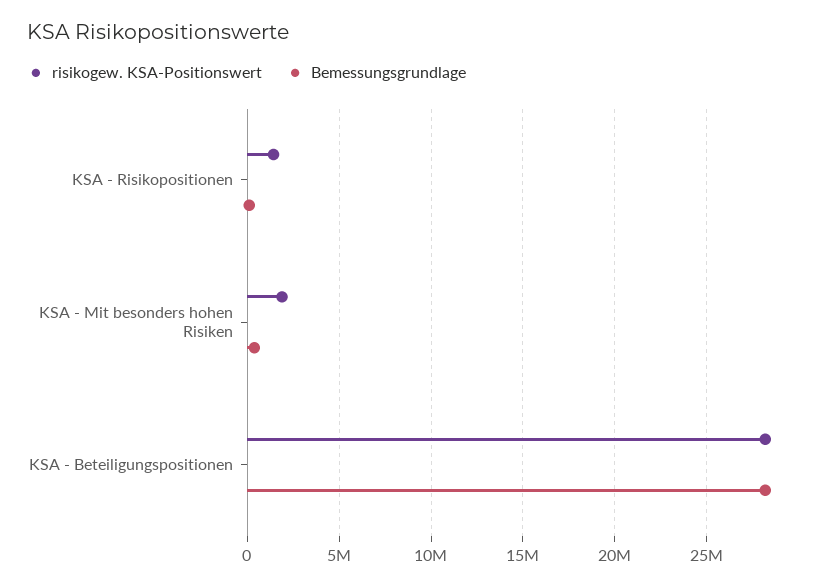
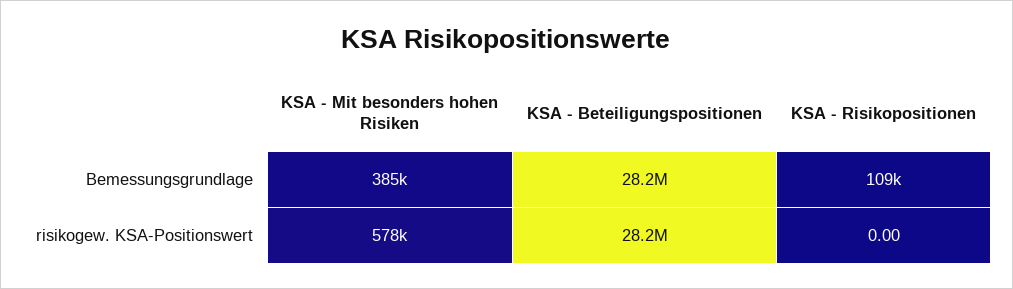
risikogew. KSA-Positionswert, KSA - Risikopositionen: 1500000 -> 0
risikogew. KSA-Positionswert, KSA - Mit besonders hohen Risiken: 2000000 -> 578000

